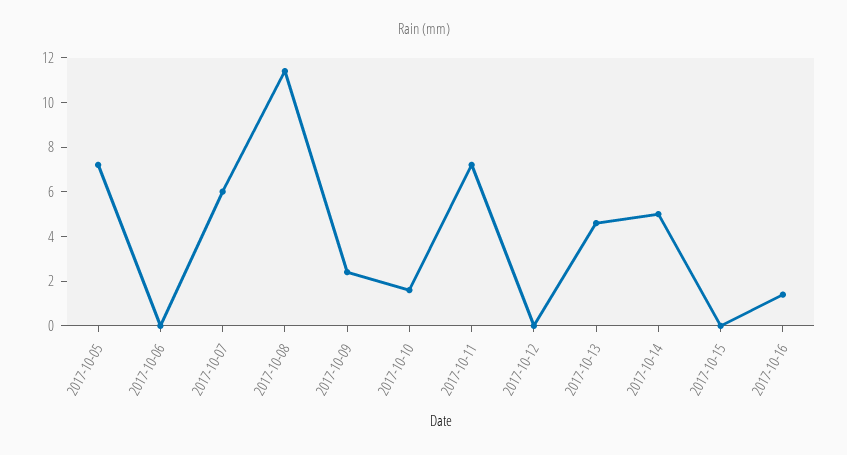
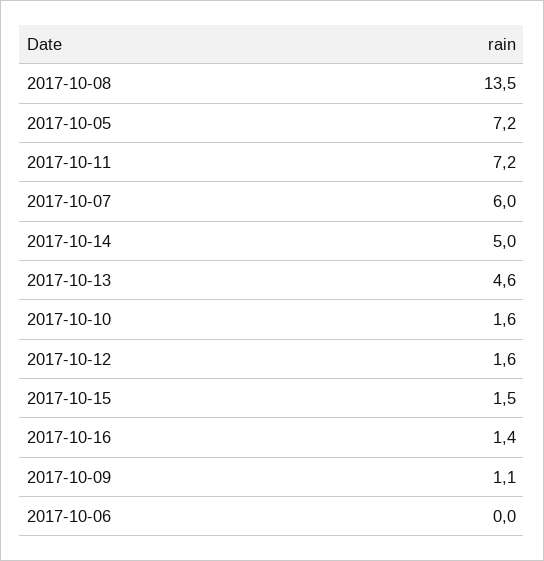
2017-10-08: 11.5 -> 13.5
2017-10-09: 2.5 -> 1.1
2017-10-12: 0 -> 1.6
2017-10-15: 0 -> 1.5

